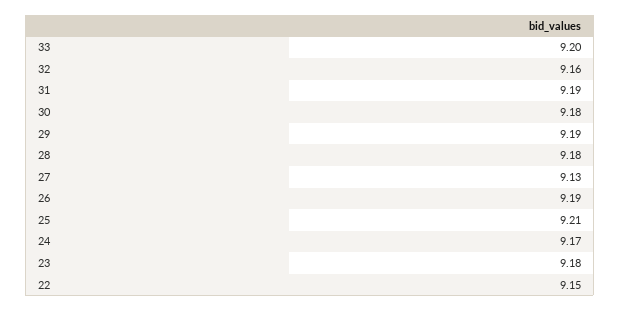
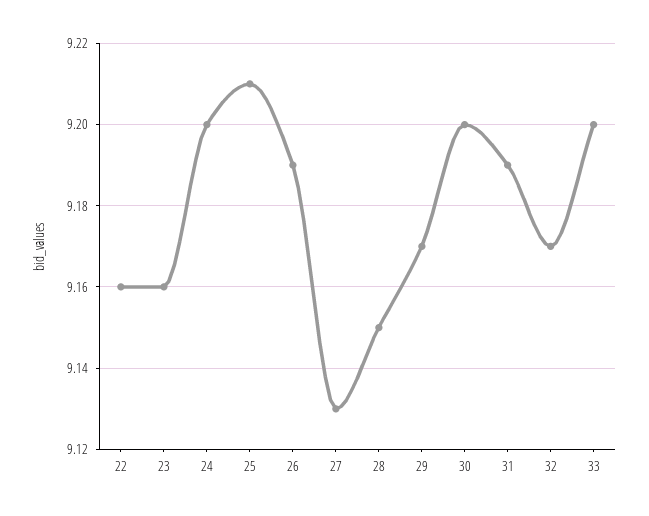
32: 9.16 -> 9.17
30: 9.18 -> 9.2
29: 9.19 -> 9.17
28: 9.18 -> 9.15
24: 9.17 -> 9.2
23: 9.18 -> 9.16
22: 9.15 -> 9.16

